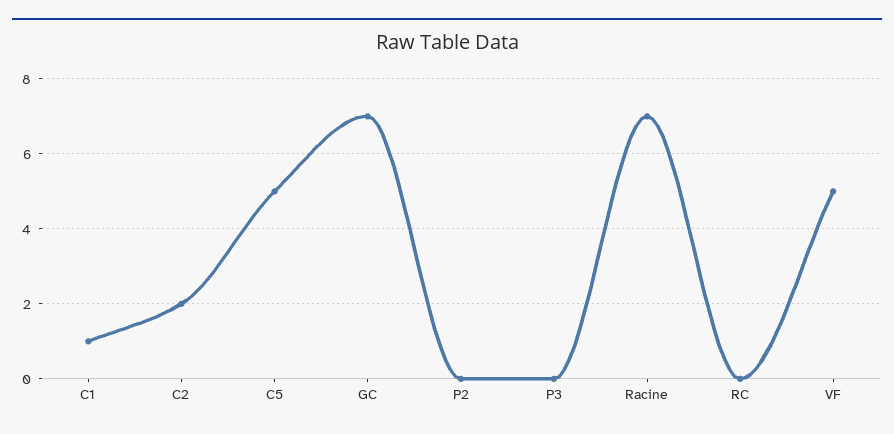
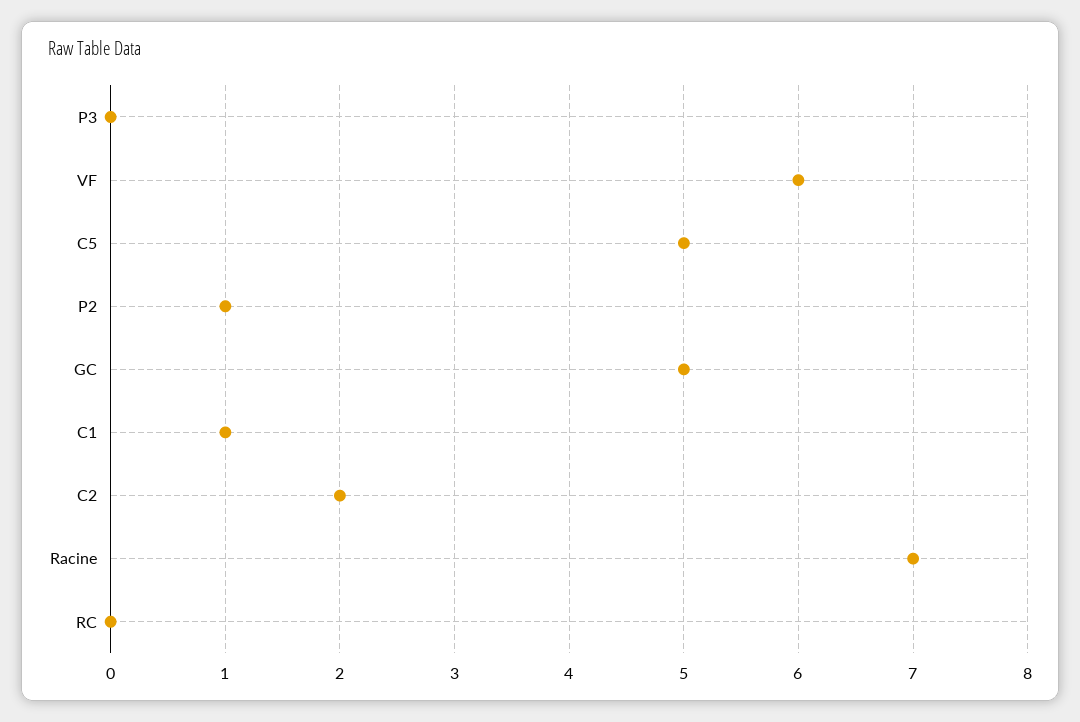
GC: 7 -> 5
P2: 0 -> 1
VF: 5 -> 6

